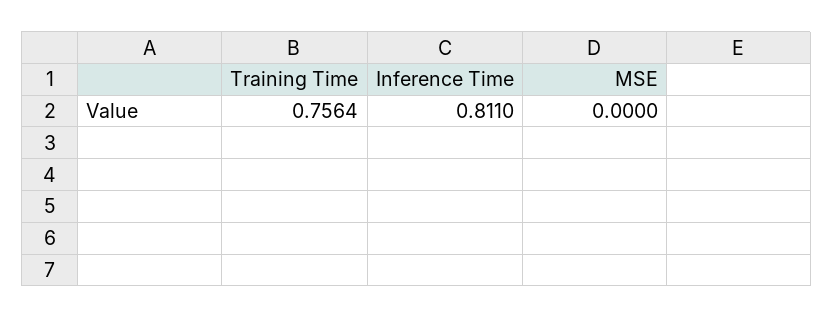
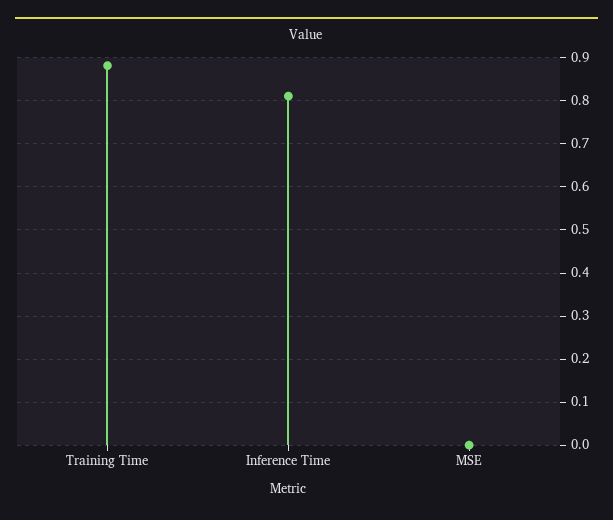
Training Time: 0.7564 -> 0.88

